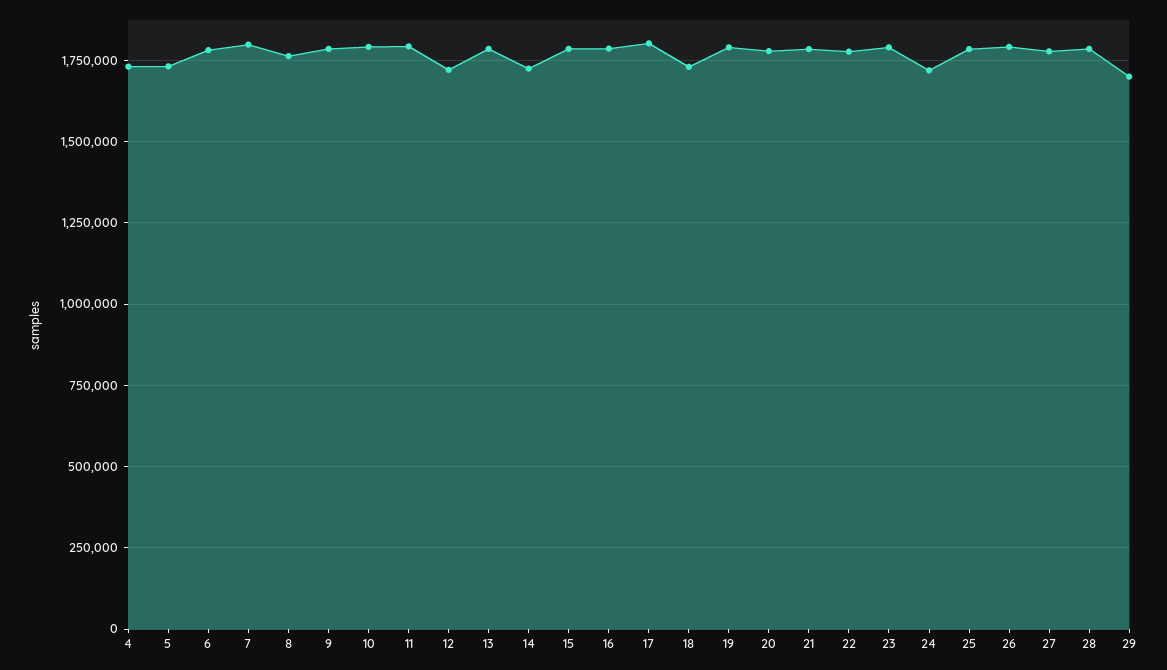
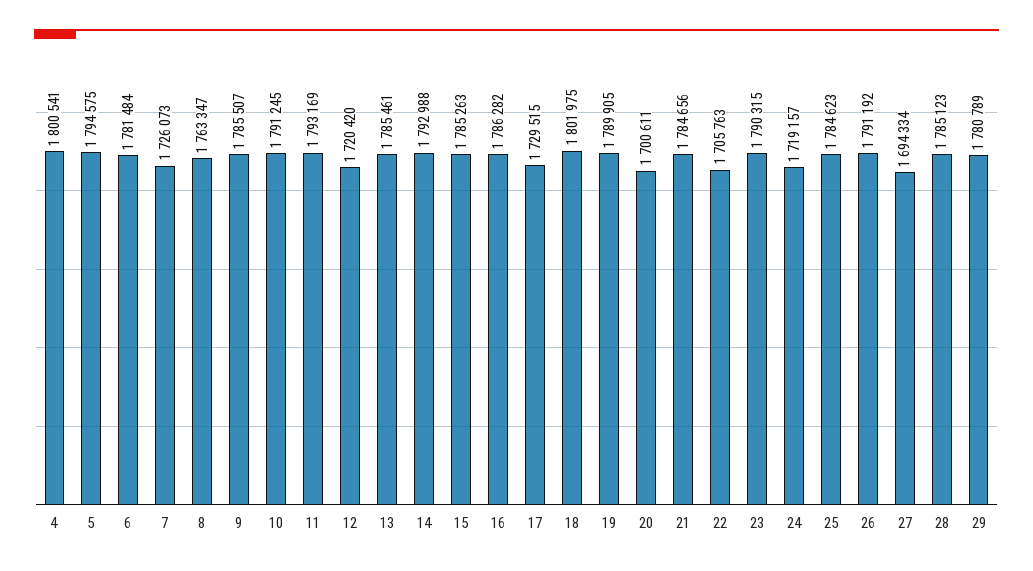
4: 1725000 -> 1800541
5: 1725000 -> 1794575
7: 1800000 -> 1726073
14: 1725000 -> 1792988
17: 1800000 -> 1729515
18: 1725000 -> 1801975
20: 1775000 -> 1700611
22: 1775000 -> 1705763
27: 1775000 -> 1694334
29: 1700000 -> 1780789

